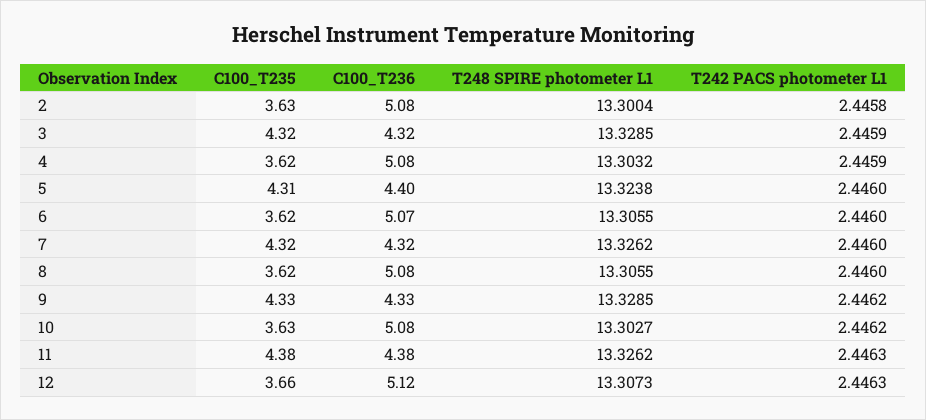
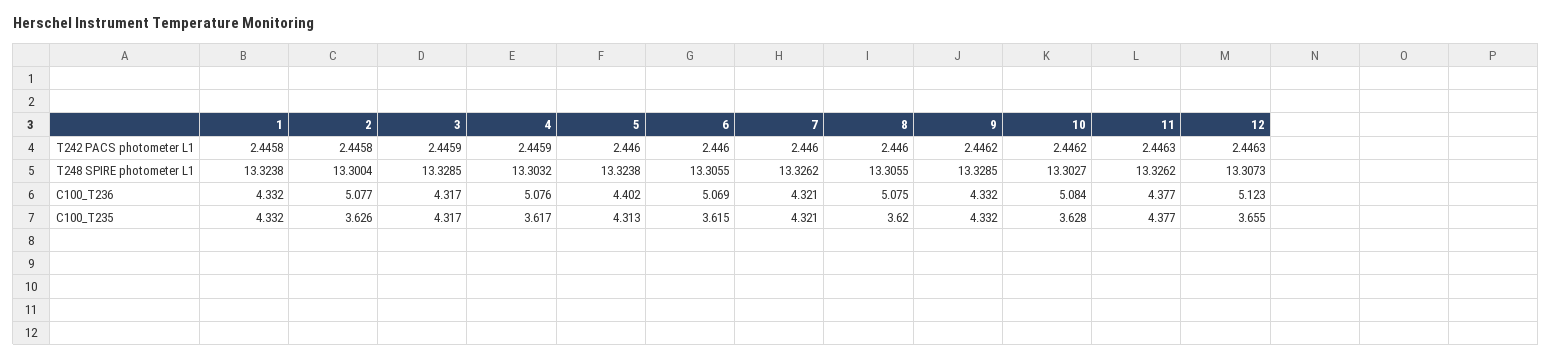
T242 PACS photometer L1, 1: none -> 2.4458
T248 SPIRE photometer L1, 1: none -> 13.3238
C100_T236, 1: none -> 4.332
C100_T235, 1: none -> 4.332

